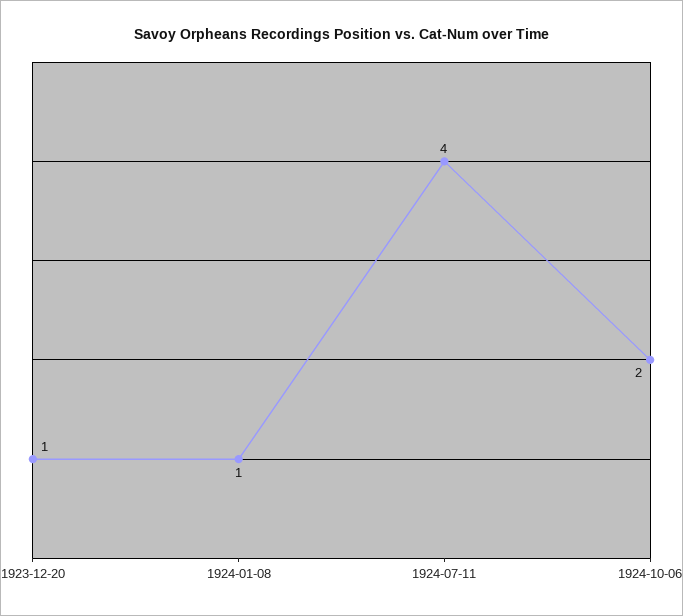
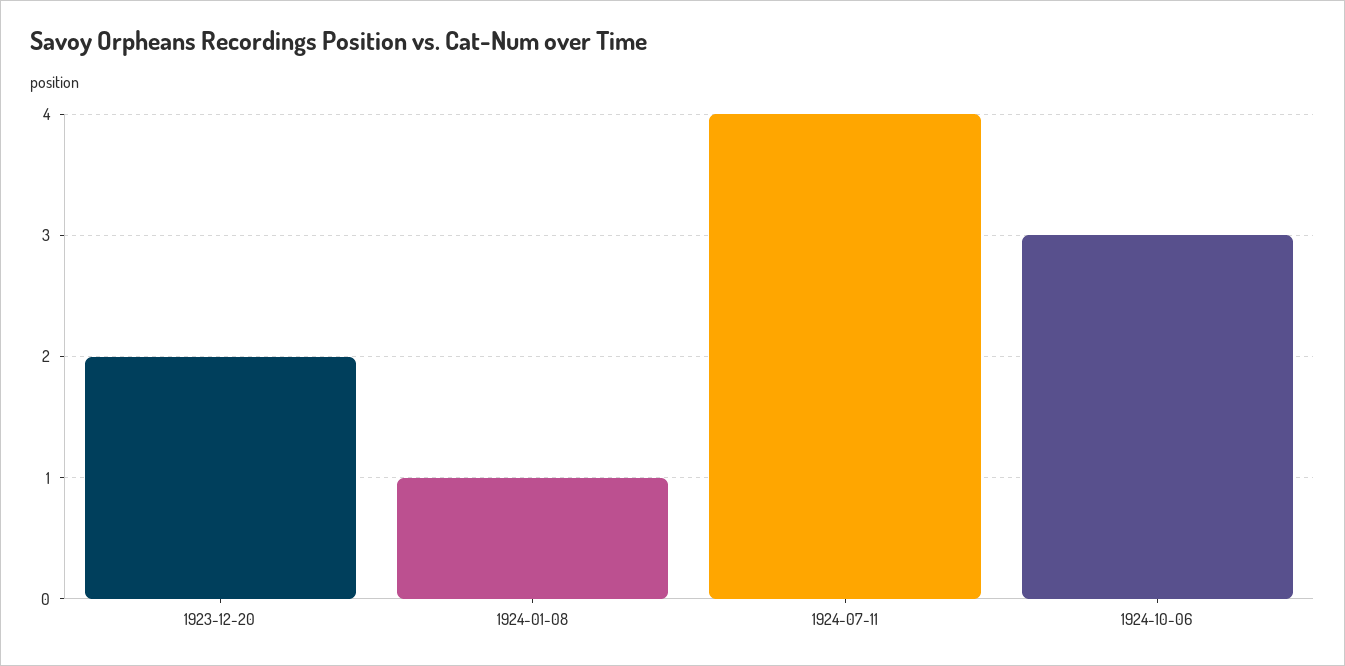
1923-12-20: 1 -> 2
1924-10-06: 2 -> 3

